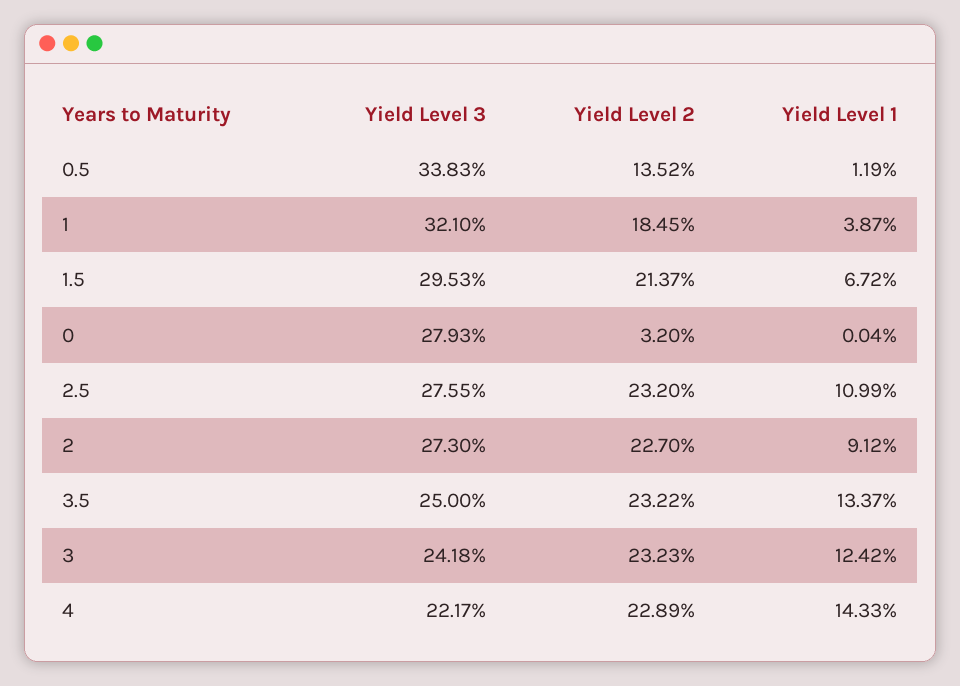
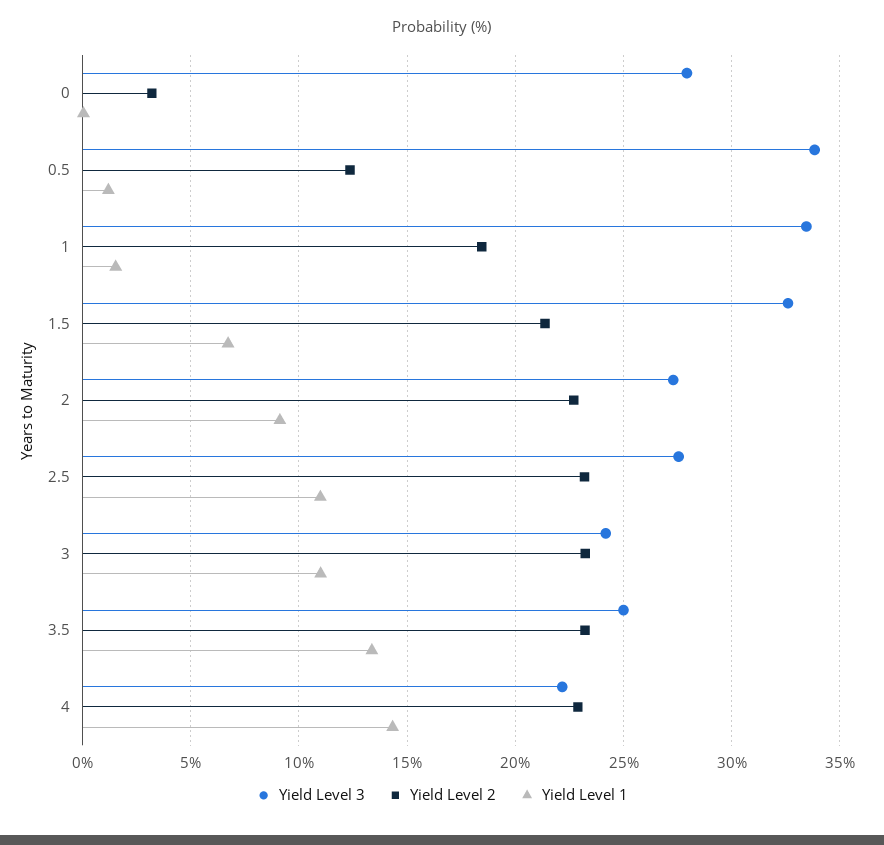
Yield Level 2, 0.5: 13.52 -> 12.5
Yield Level 3, 1: 32.1 -> 33.5
Yield Level 1, 1: 3.87 -> 1.5
Yield Level 3, 1.5: 29.53 -> 32.5
Yield Level 1, 3: 12.42 -> 11

